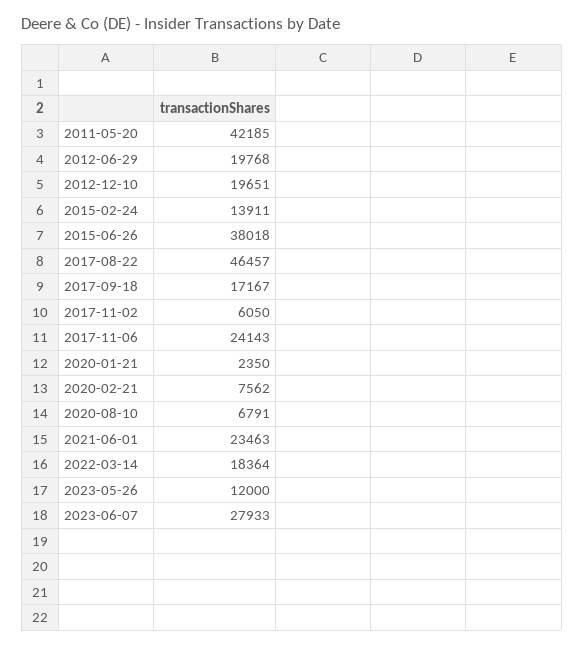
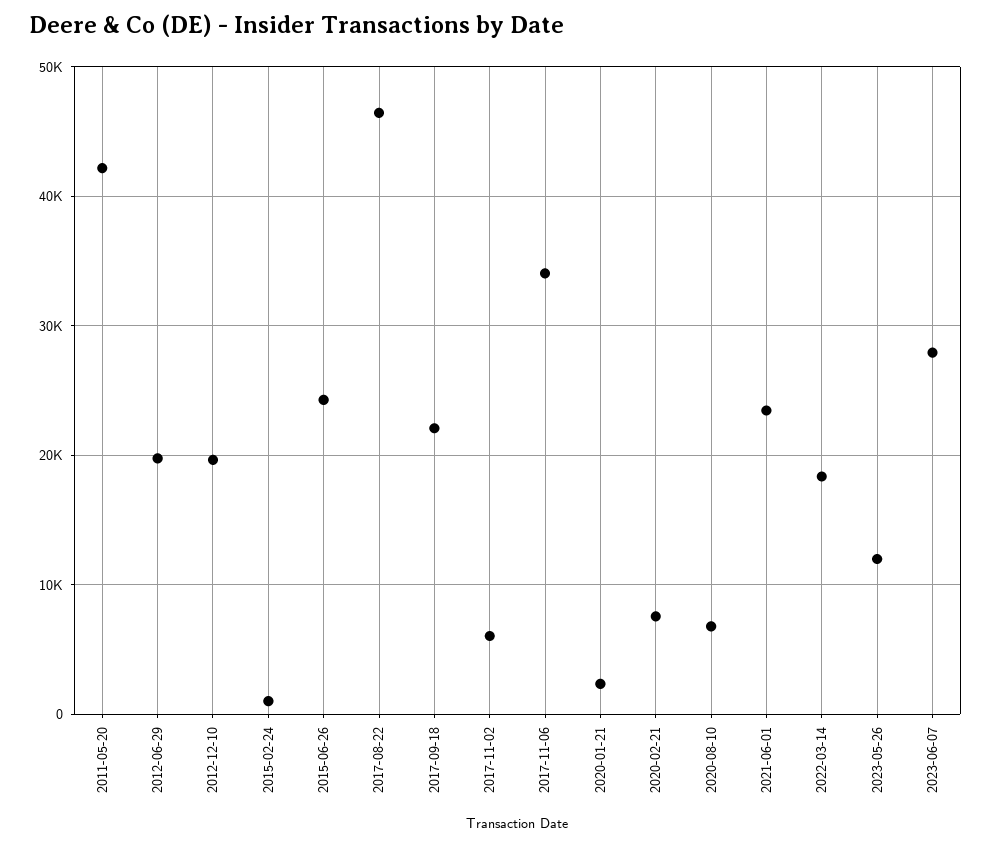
2015-02-24: 13911 -> 1000
2015-06-26: 38018 -> 24000
2017-09-18: 17167 -> 22000
2017-11-06: 24143 -> 34000

